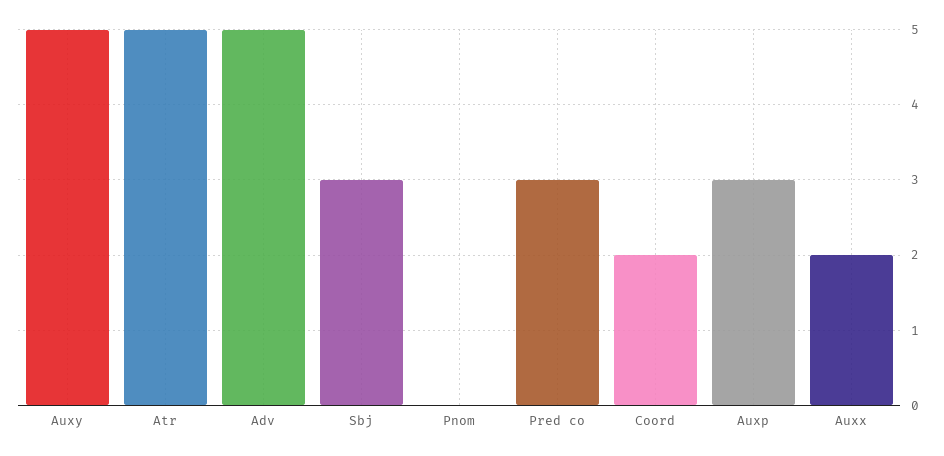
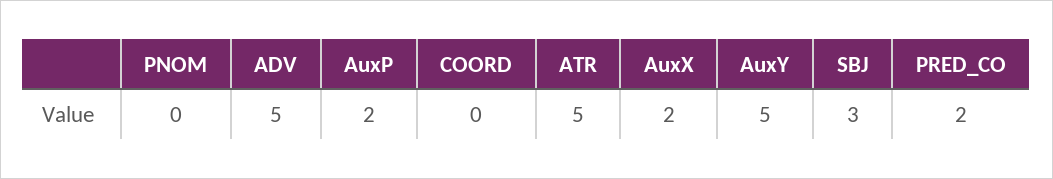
Pred co: 3 -> 2
Coord: 2 -> 0
Auxp: 3 -> 2

